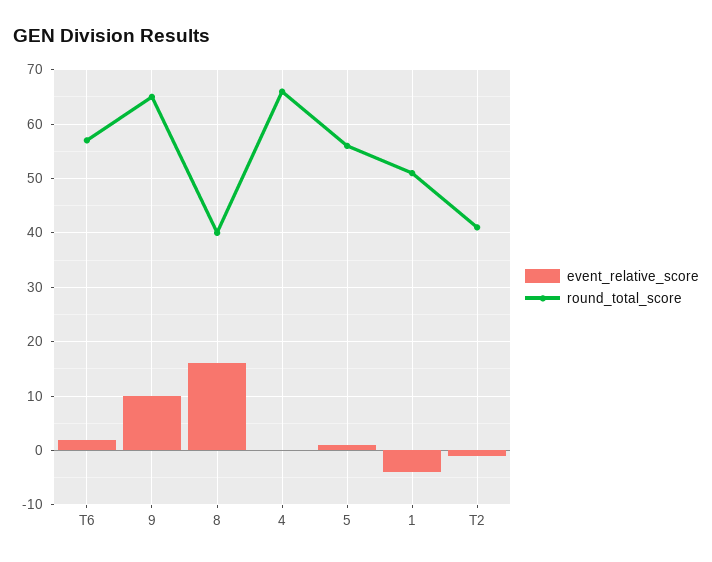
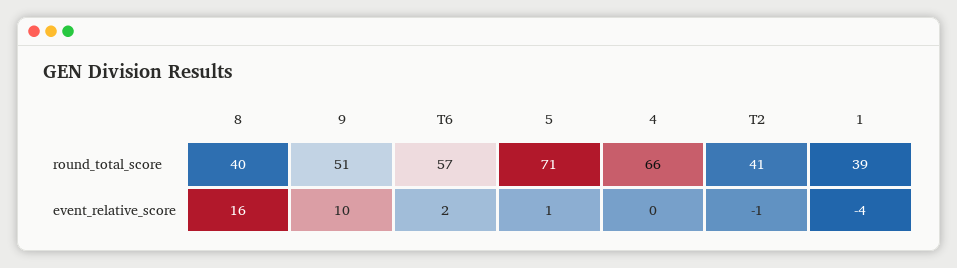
round_total_score, 9: 65 -> 51
round_total_score, 5: 55 -> 71
round_total_score, 1: 50 -> 39

